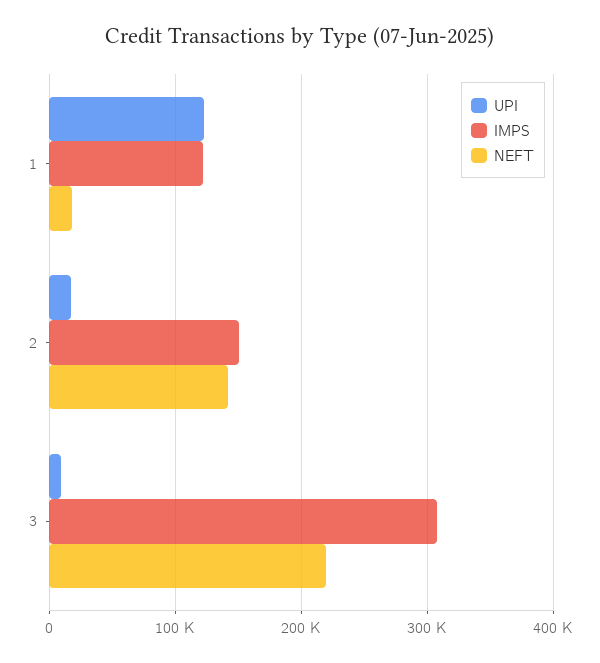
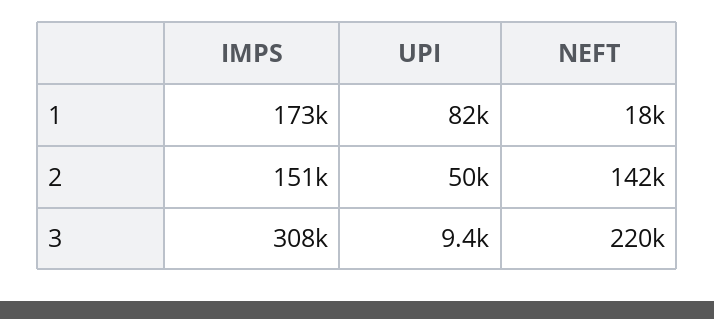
UPI, 1: 120000 -> 82000
IMPS, 1: 120000 -> 173000
UPI, 2: 20000 -> 50000

